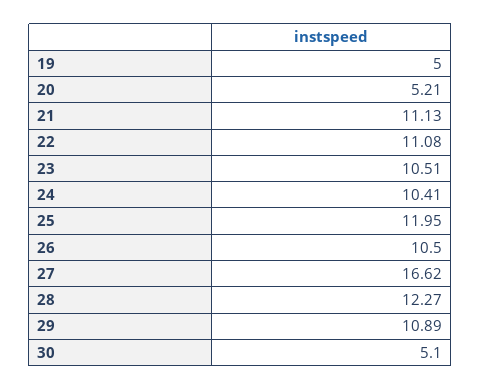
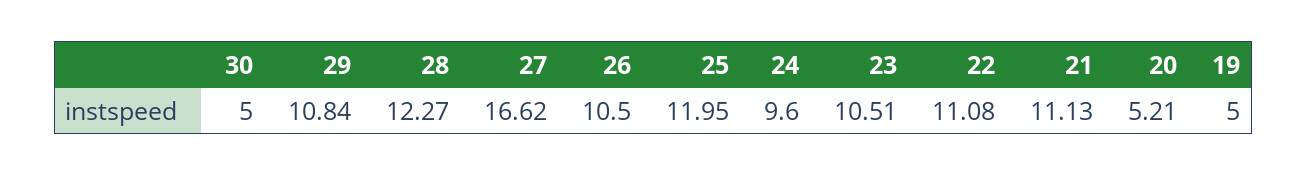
24: 10.41 -> 9.6
29: 10.89 -> 10.84
30: 5.1 -> 5

